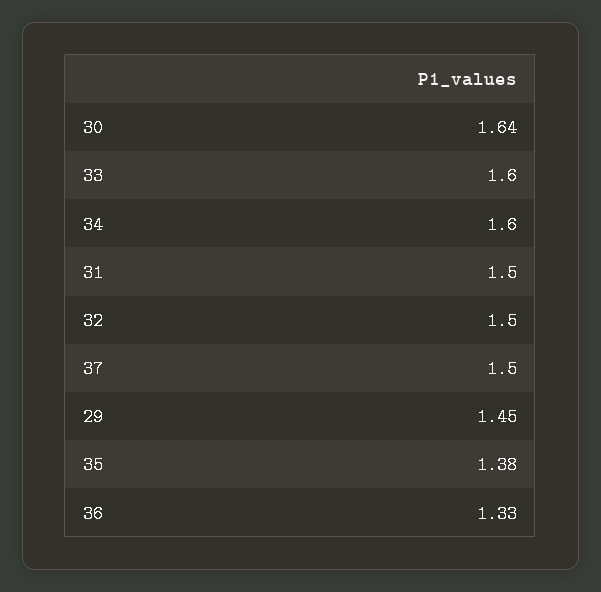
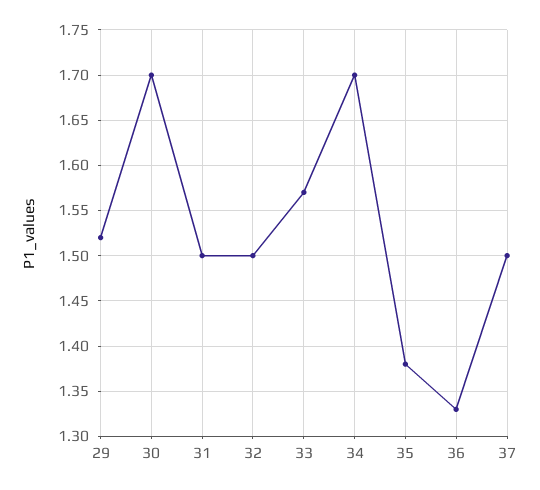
30: 1.64 -> 1.7
33: 1.6 -> 1.57
34: 1.6 -> 1.7
29: 1.45 -> 1.52

